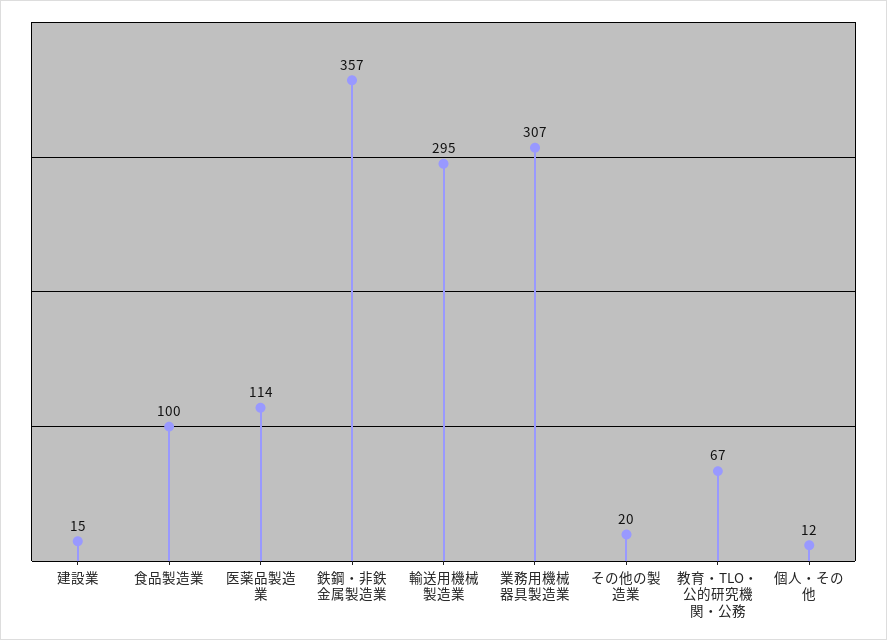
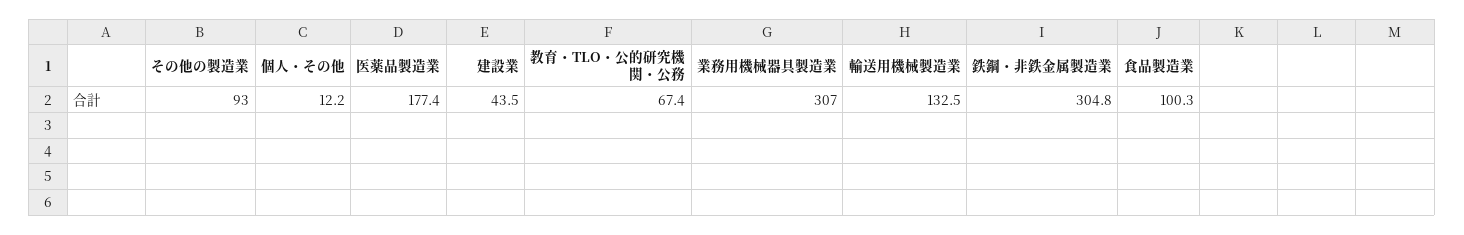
建設業: 15 -> 43.5
医薬品製造業: 114 -> 177.4
鉄鋼・非鉄金属製造業: 357 -> 304.8
輸送用機械製造業: 295 -> 132.5
その他の製造業: 20 -> 93

